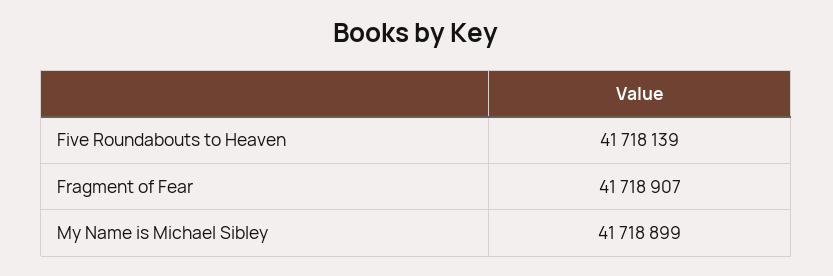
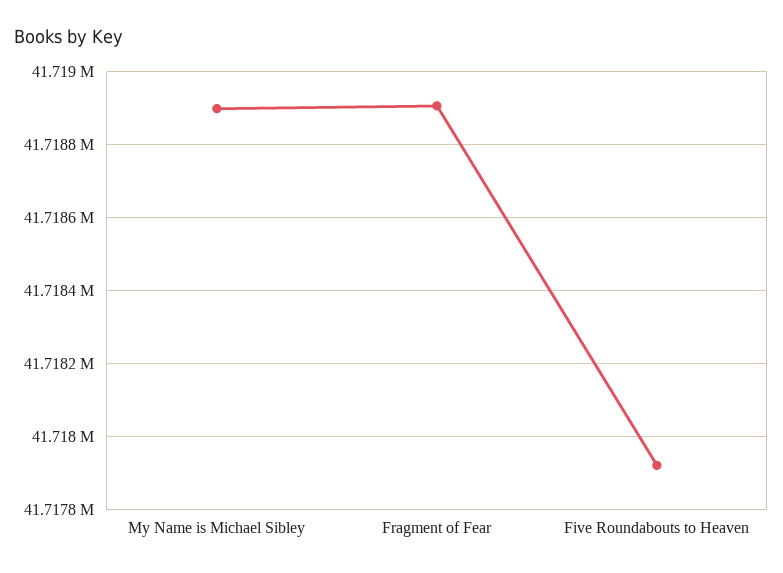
Five Roundabouts to Heaven: 41718139 -> 41717920

